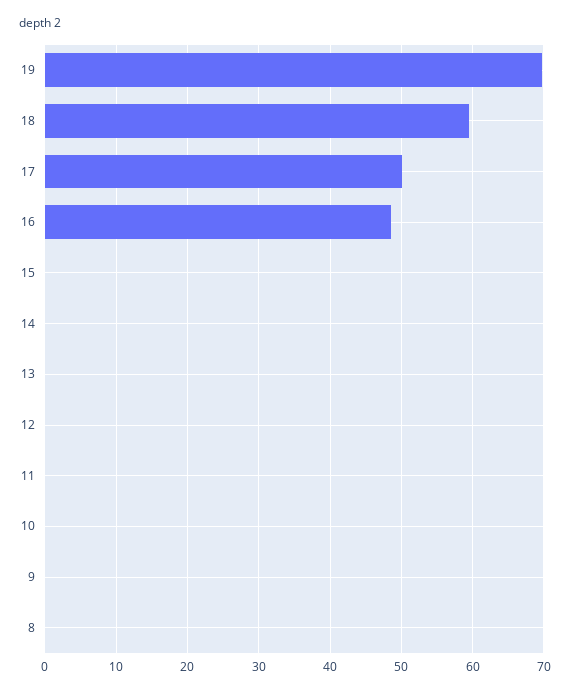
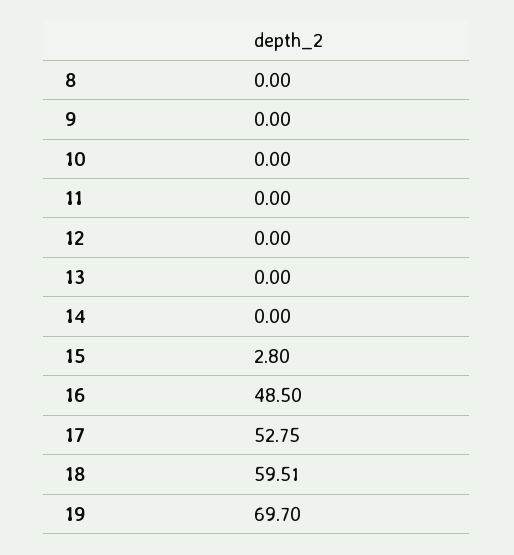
17: 50 -> 52.75
15: 0 -> 2.8

